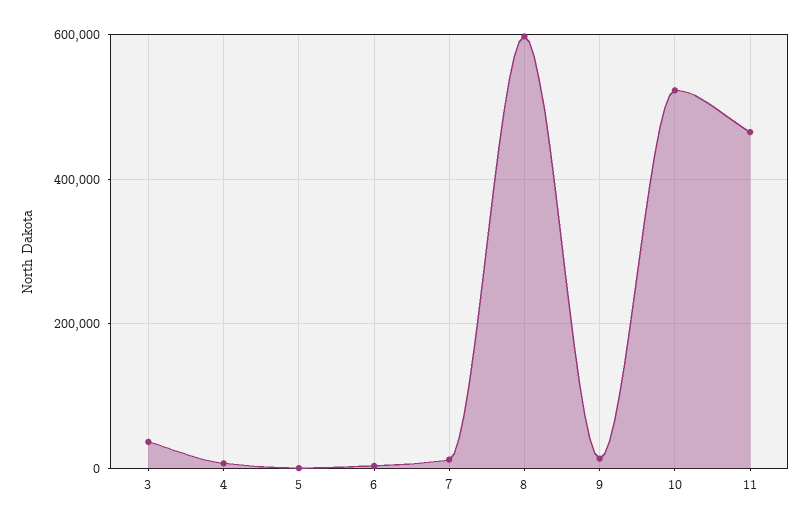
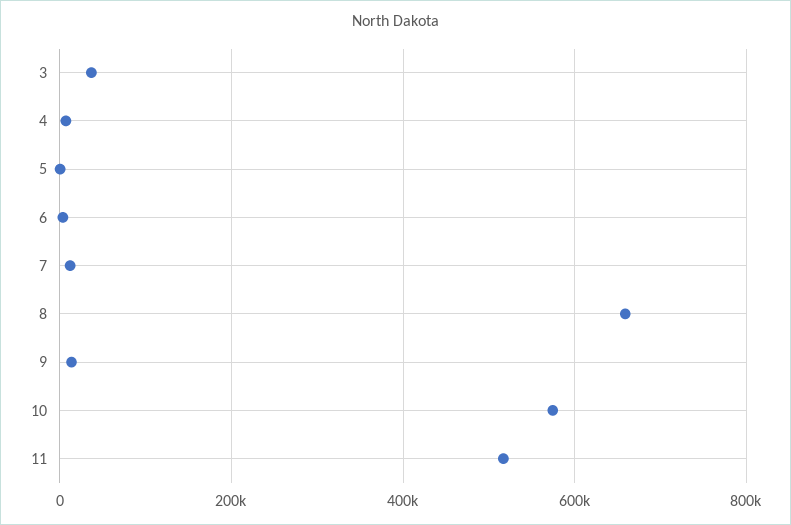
8: 600000 -> 660000
10: 520000 -> 580000
11: 460000 -> 520000

